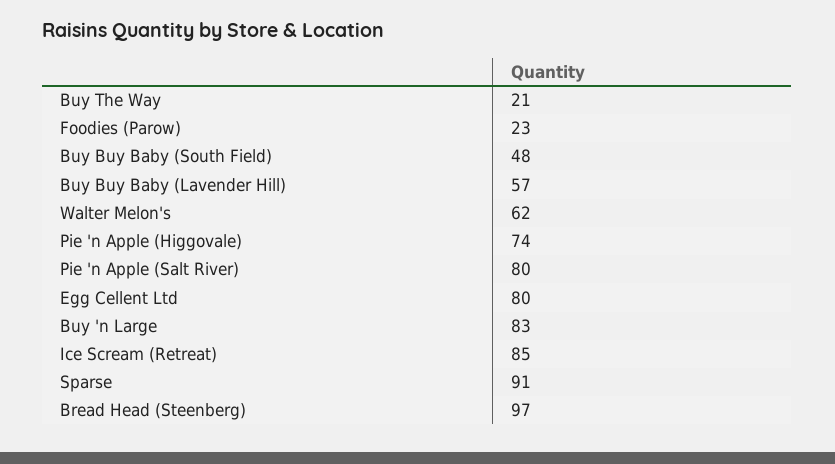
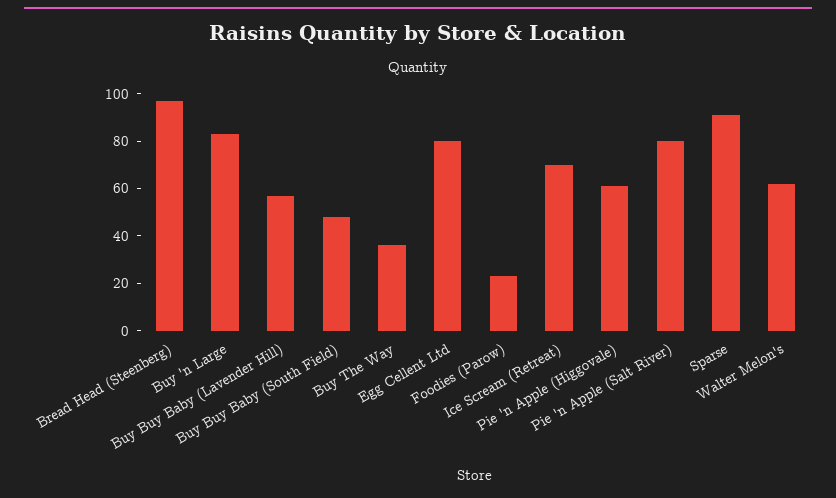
Buy The Way: 21 -> 35
Pie 'n Apple (Higgovale): 74 -> 60
Ice Scream (Retreat): 85 -> 70

